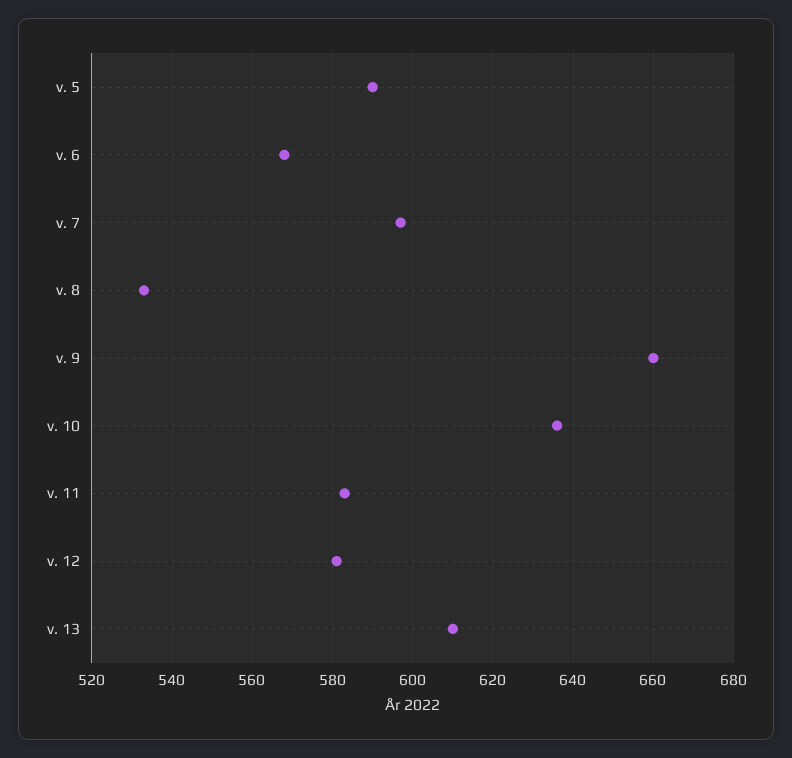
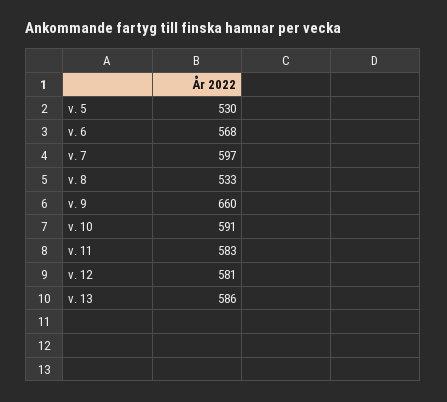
v. 5: 590 -> 530
v. 10: 635 -> 591
v. 13: 610 -> 586

